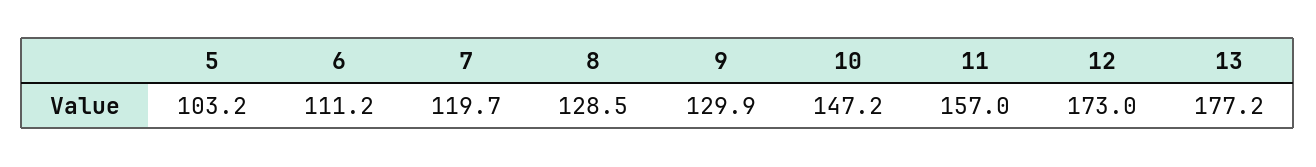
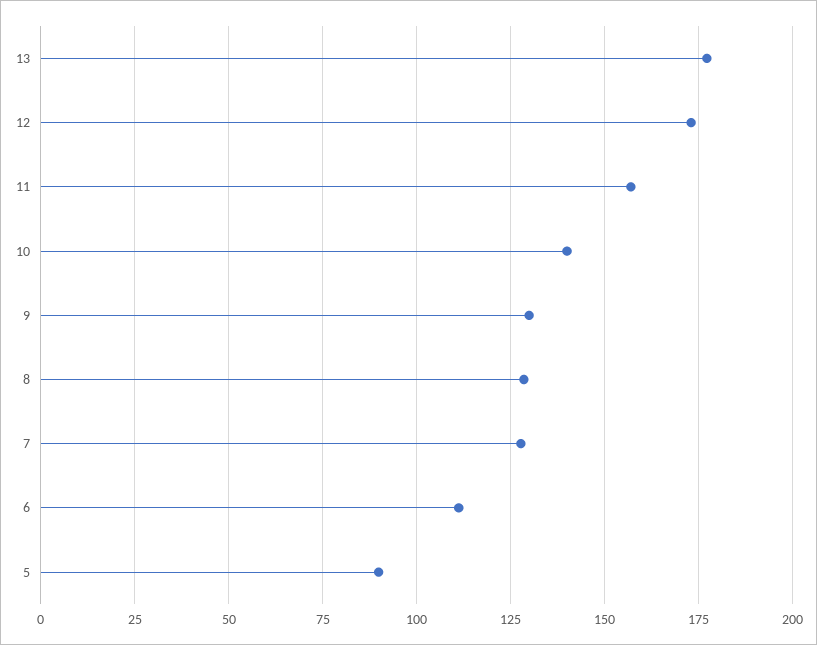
5: 103.2 -> 90
7: 119.7 -> 127.5
10: 147.2 -> 140

